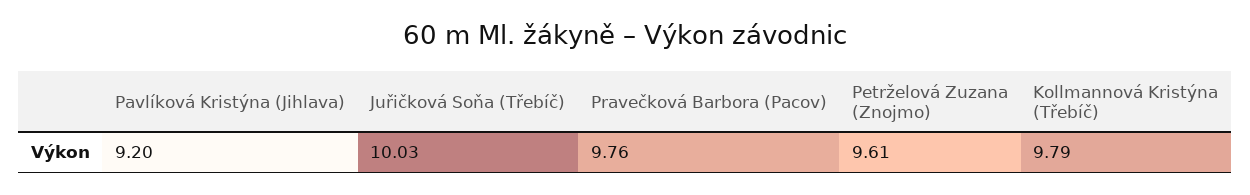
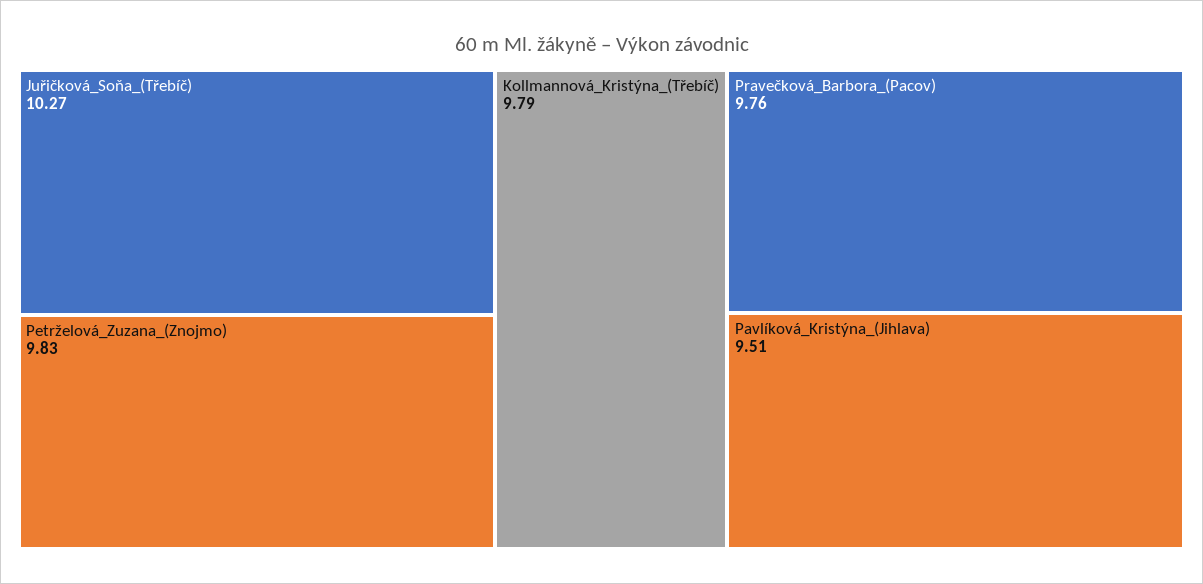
Pavlíková Kristýna (Jihlava): 9.2 -> 9.51
Juřičková Soňa (Třebíč): 10.03 -> 10.27
Petrželová Zuzana (Znojmo): 9.61 -> 9.83

